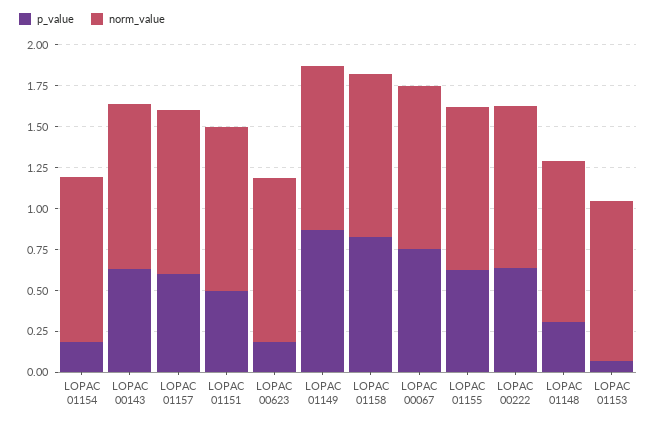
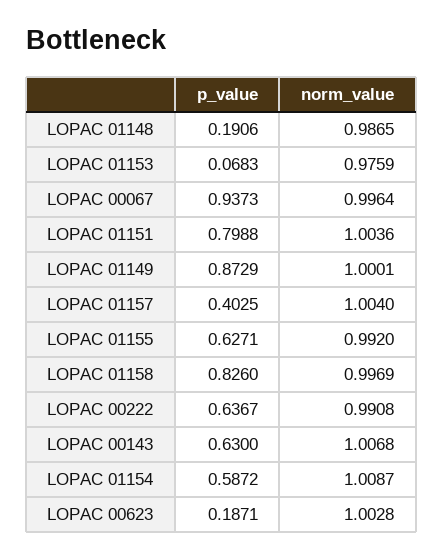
p_value, LOPAC 01154: 0.2 -> 0.5872
p_value, LOPAC 01157: 0.6 -> 0.4025
p_value, LOPAC 01151: 0.5 -> 0.7988
p_value, LOPAC 00067: 0.75 -> 0.9373
p_value, LOPAC 01148: 0.3 -> 0.1906

